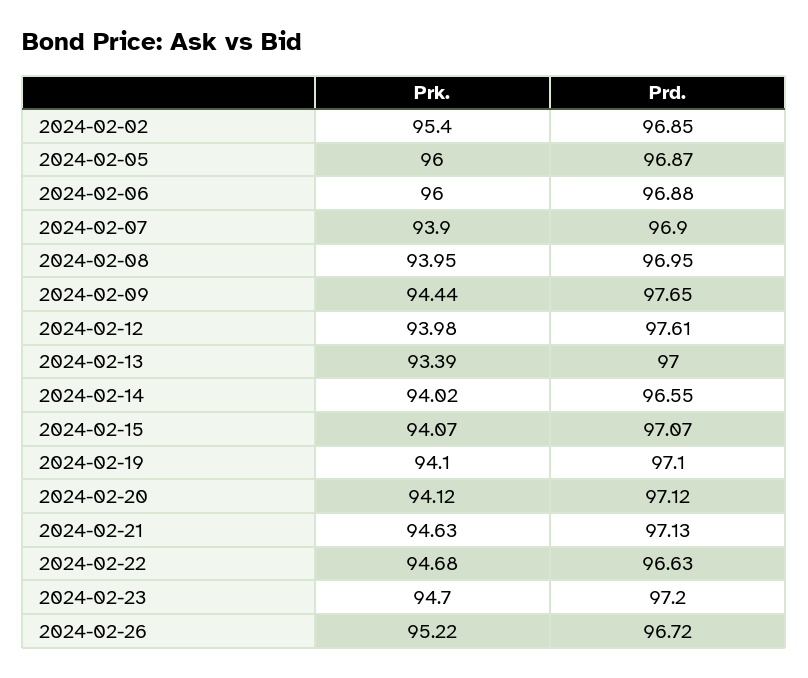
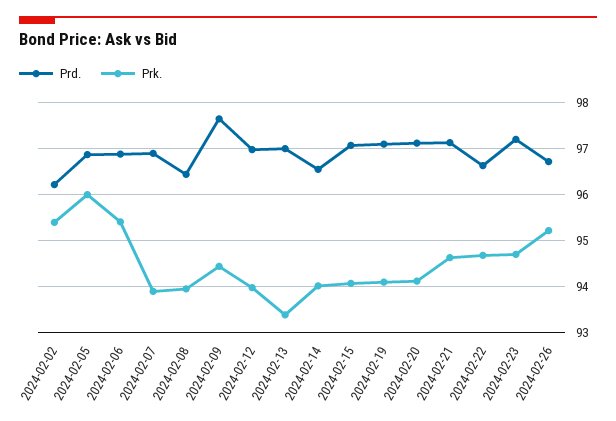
Prd., 2024-02-02: 96.85 -> 96.2
Prk., 2024-02-06: 96 -> 95.4
Prd., 2024-02-08: 96.95 -> 96.4
Prd., 2024-02-12: 97.61 -> 97

